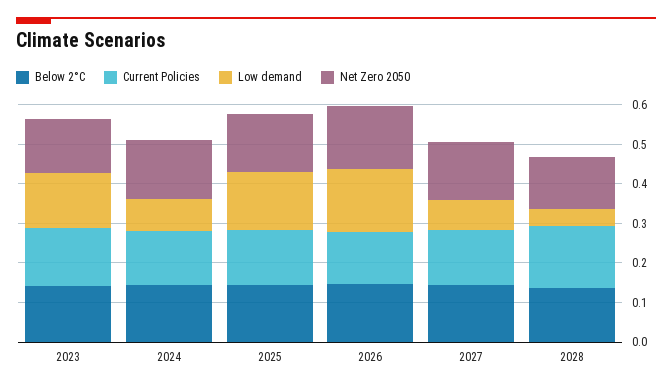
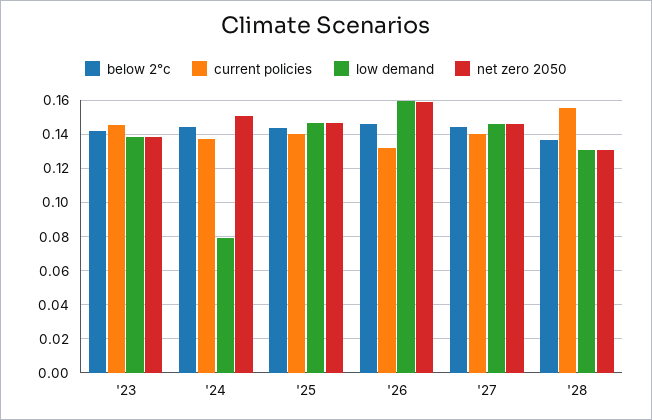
Low demand, 2027: 0.075 -> 0.145
Low demand, 2028: 0.05 -> 0.13

